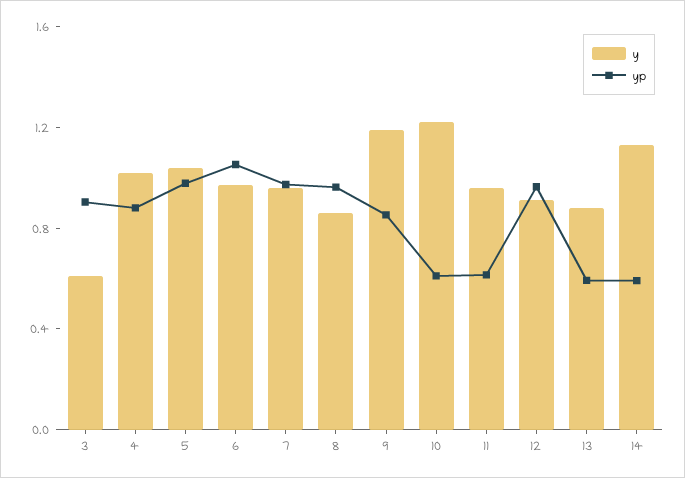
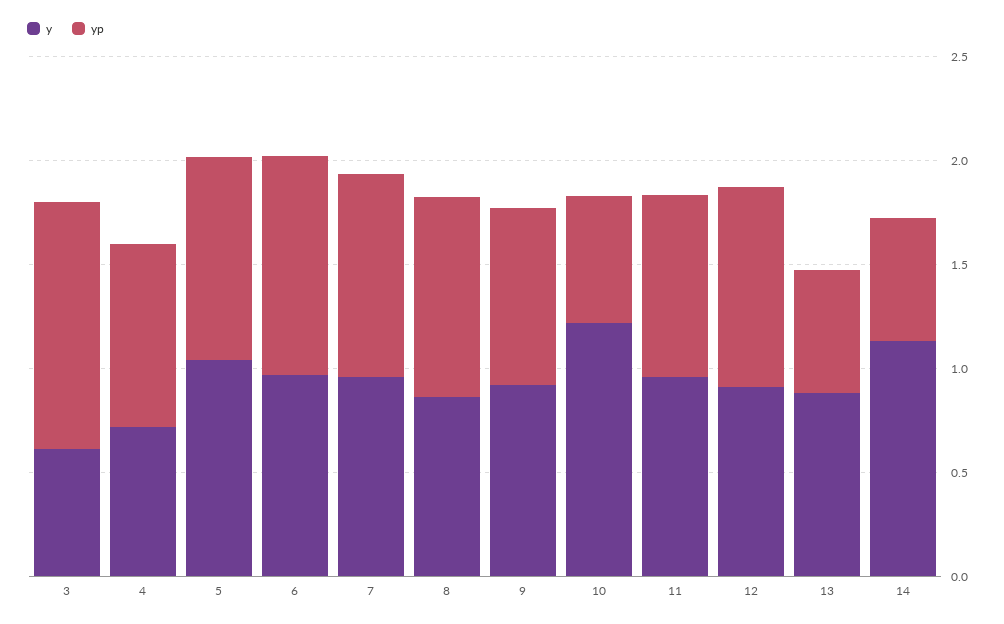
yp, 3: 0.9 -> 1.2
y, 4: 1 -> 0.7
y, 9: 1.2 -> 0.9
yp, 11: 0.6 -> 0.9

